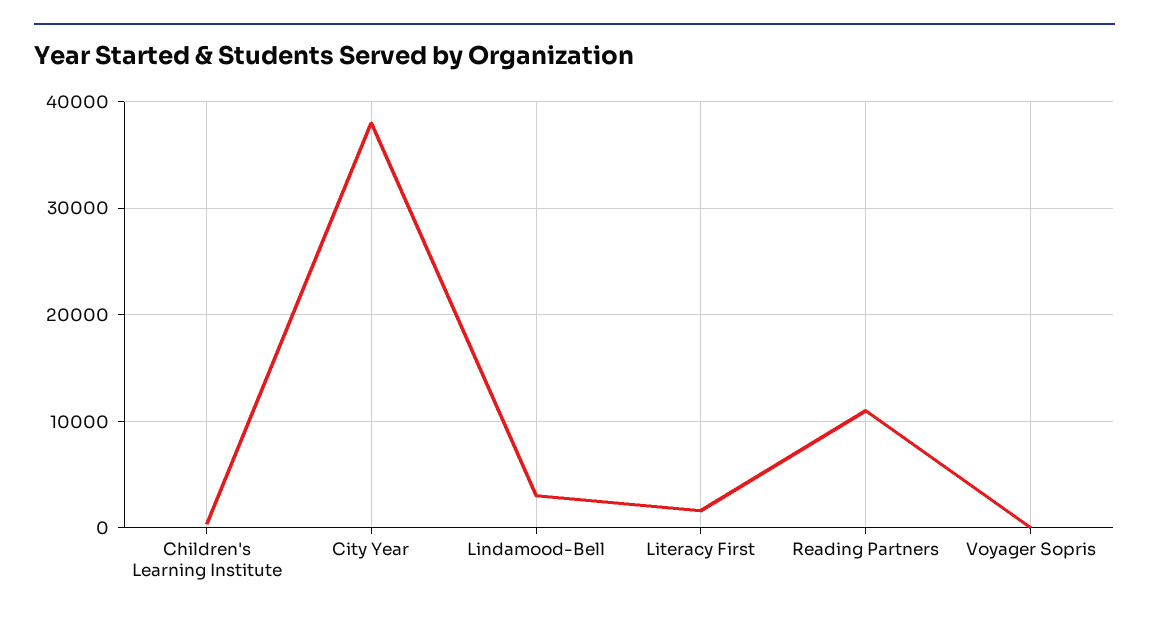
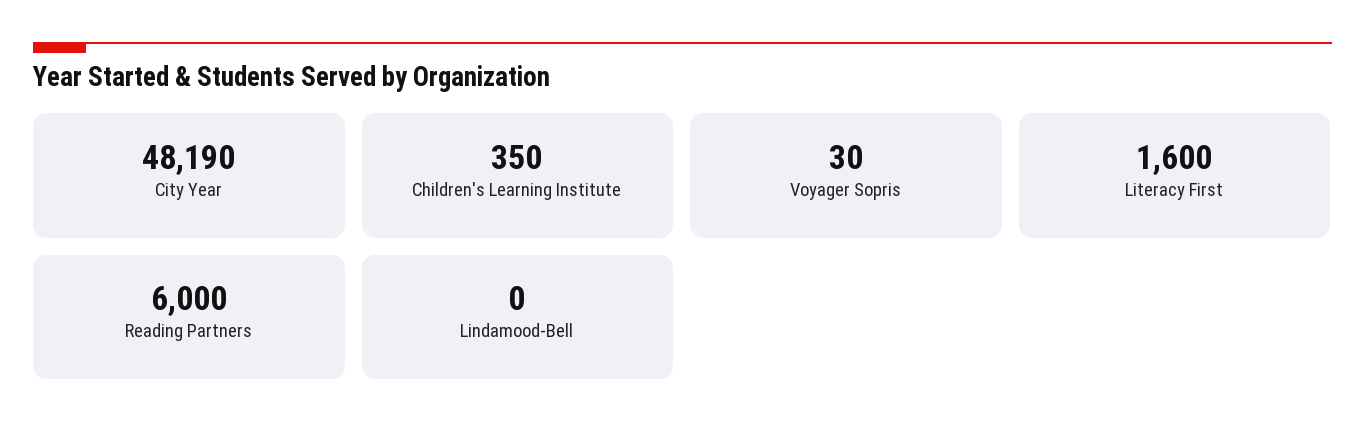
City Year: 38000 -> 48190
Lindamood-Bell: 3000 -> 0
Reading Partners: 11000 -> 6000

